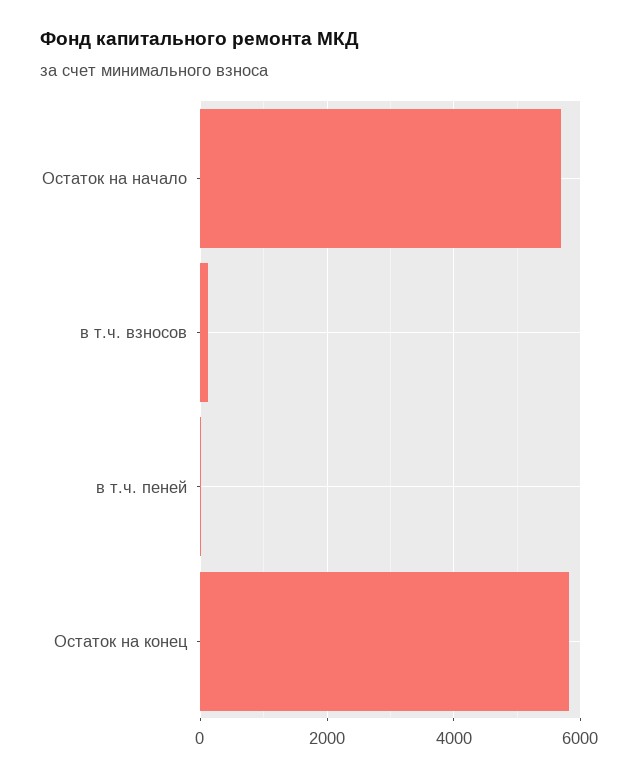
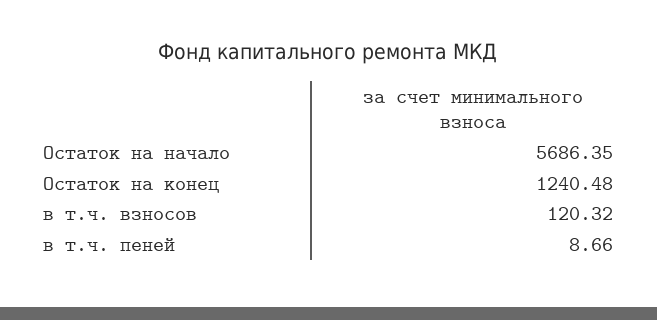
Остаток на конец: 5800 -> 1240.48

